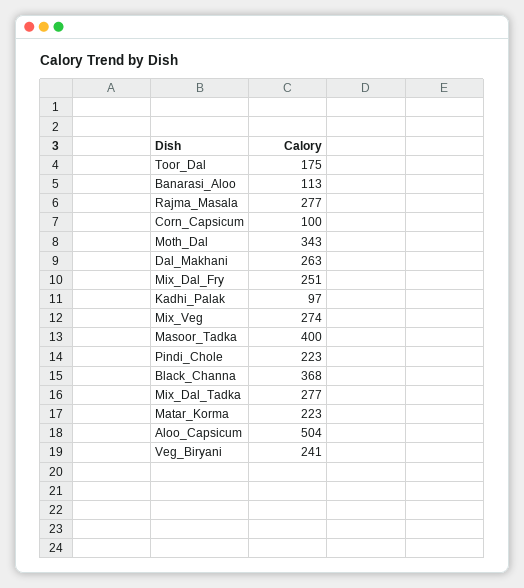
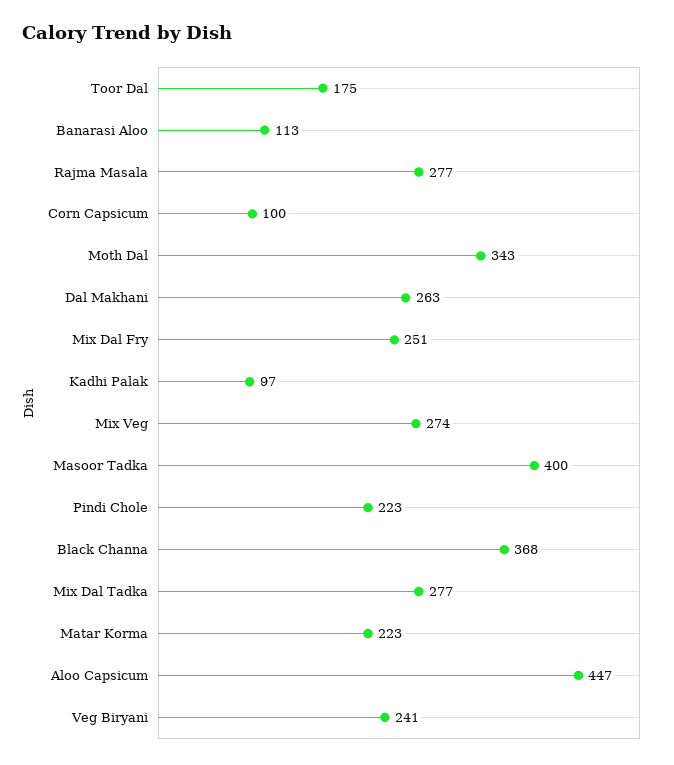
Aloo_Capsicum: 504 -> 447

